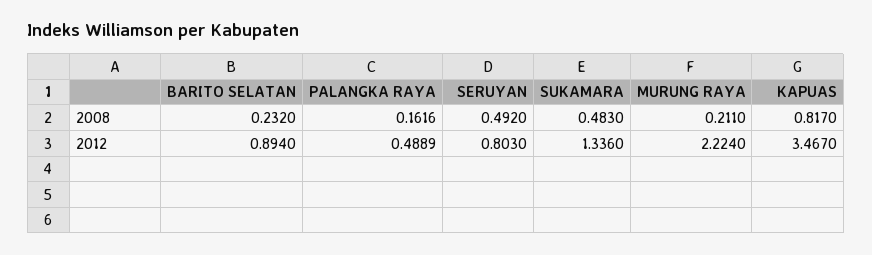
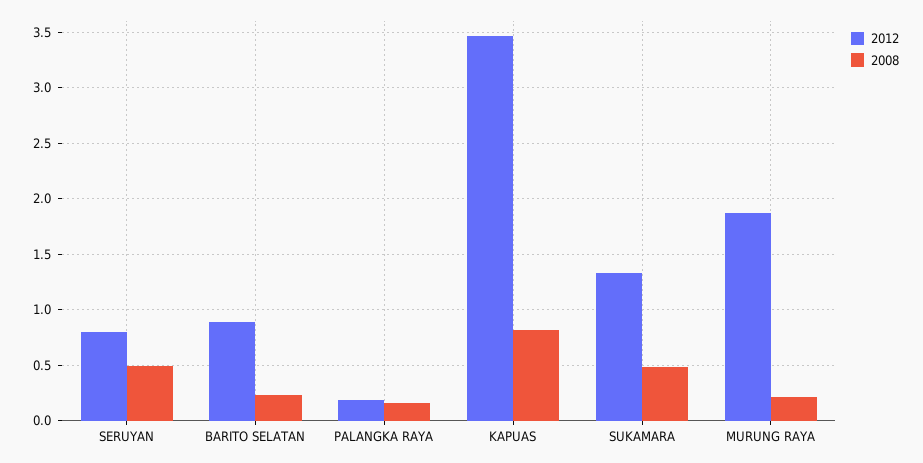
2012, PALANGKA RAYA: 0.4889 -> 0.2
2012, MURUNG RAYA: 2.224 -> 1.9

